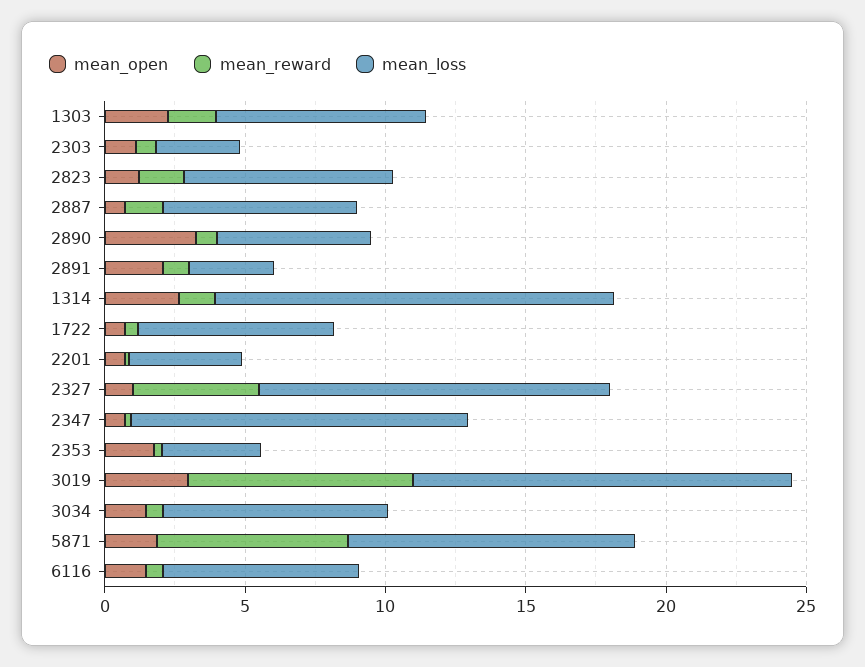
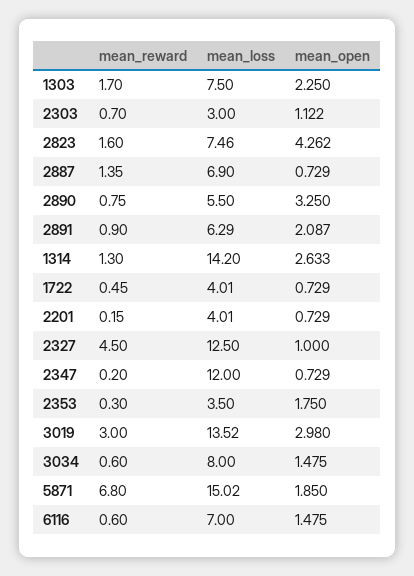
mean_open, 2823: 1 -> 4.262
mean_loss, 2891: 3 -> 6.29
mean_loss, 1722: 7 -> 4.01
mean_reward, 3019: 8 -> 3
mean_loss, 5871: 10 -> 15.02

